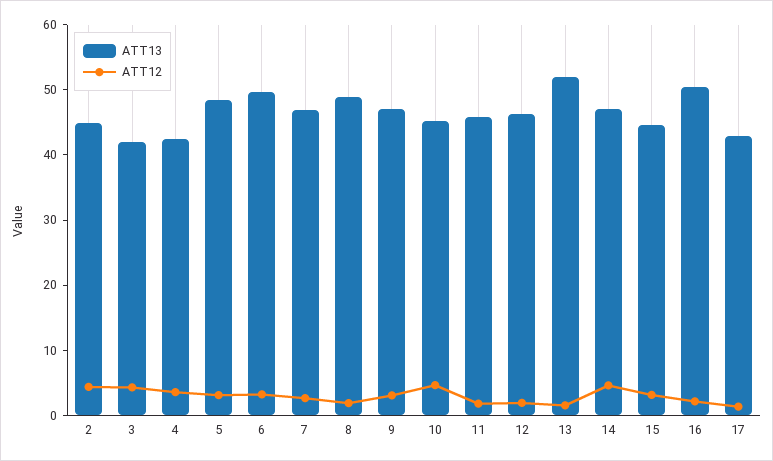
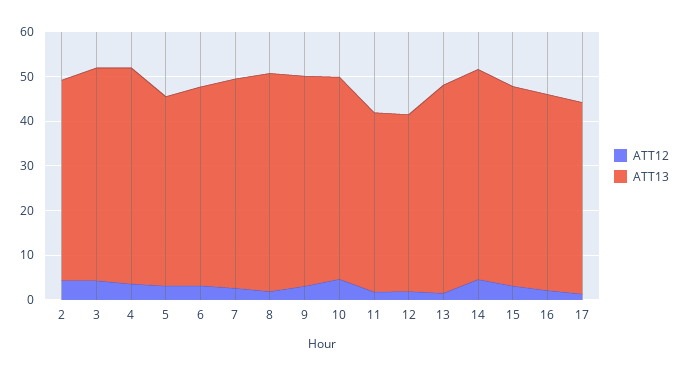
ATT13, 3: 42 -> 48
ATT13, 4: 42 -> 48
ATT13, 5: 48 -> 42
ATT13, 6: 50 -> 44
ATT13, 11: 46 -> 40
ATT13, 12: 46 -> 40
ATT13, 13: 52 -> 46
ATT13, 16: 50 -> 44

